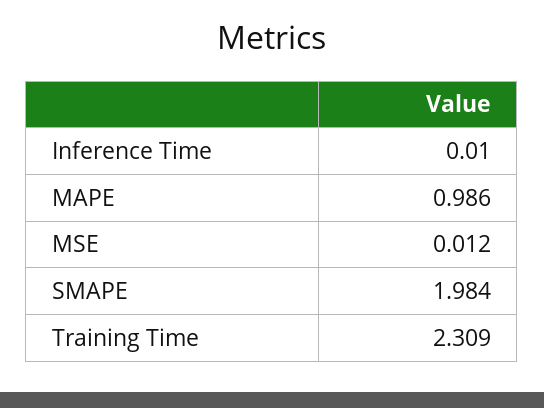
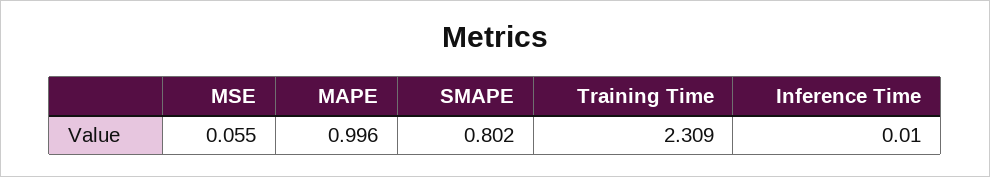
MAPE: 0.986 -> 0.996
MSE: 0.012 -> 0.055
SMAPE: 1.984 -> 0.802

